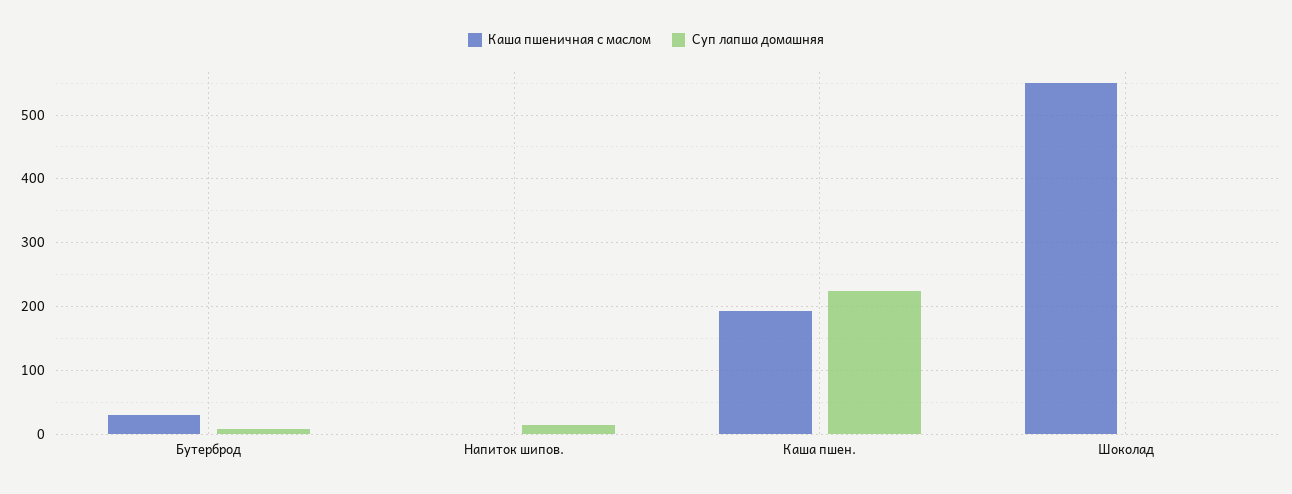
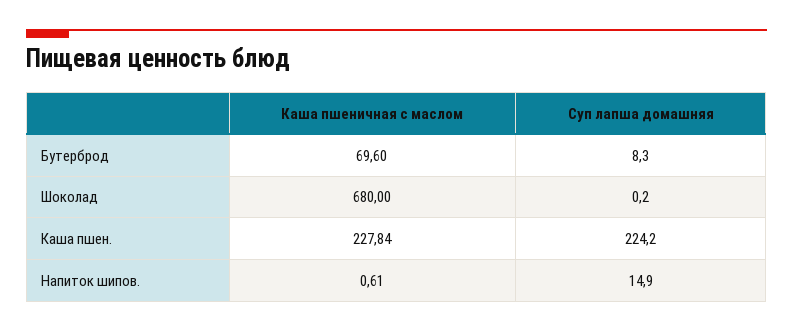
Каша пшеничная с маслом, Бутерброд: 30 -> 69.6
Каша пшеничная с маслом, Каша пшен.: 190 -> 227.84
Каша пшеничная с маслом, Шоколад: 550 -> 680

